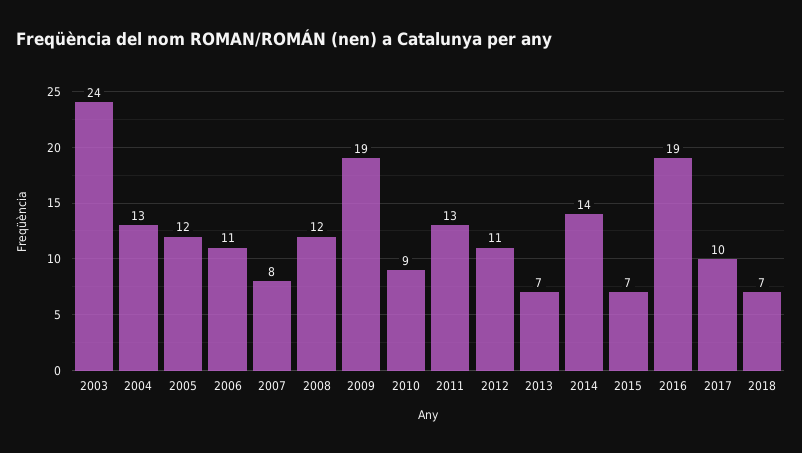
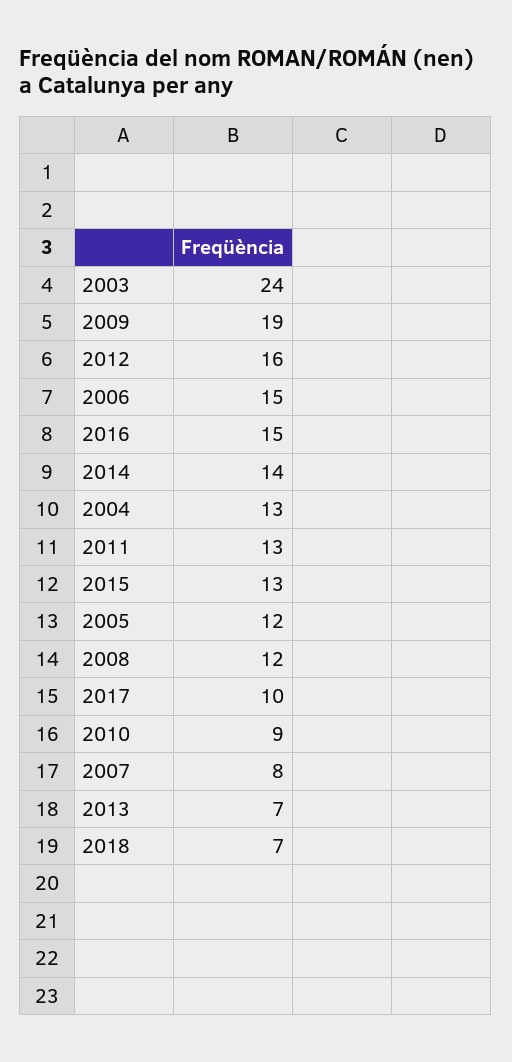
2006: 11 -> 15
2012: 11 -> 16
2015: 7 -> 13
2016: 19 -> 15

